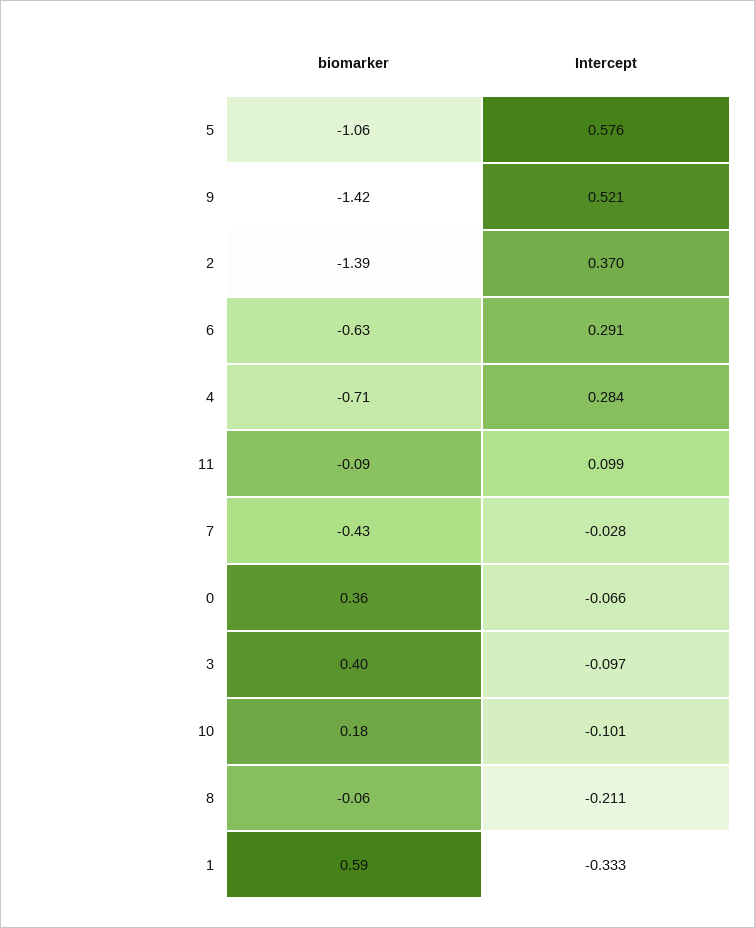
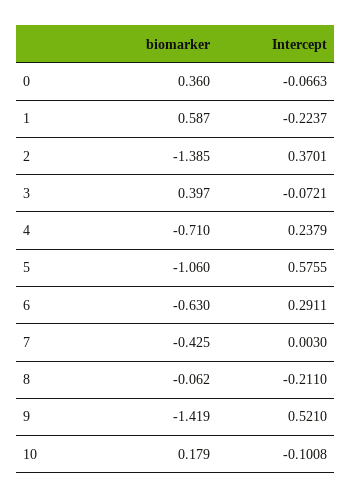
Intercept, 4: 0.284 -> 0.2379
biomarker, 11: -0.09 -> none
Intercept, 11: 0.099 -> none
Intercept, 7: -0.028 -> 0.003
Intercept, 3: -0.097 -> -0.0721
Intercept, 1: -0.333 -> -0.2237

